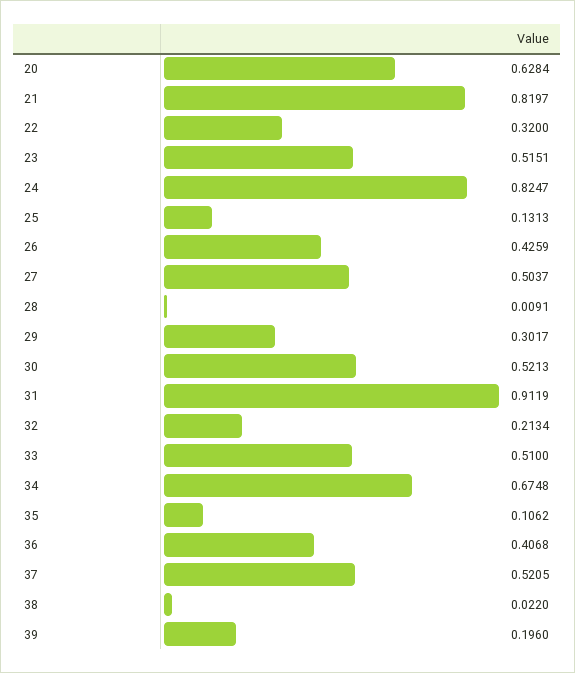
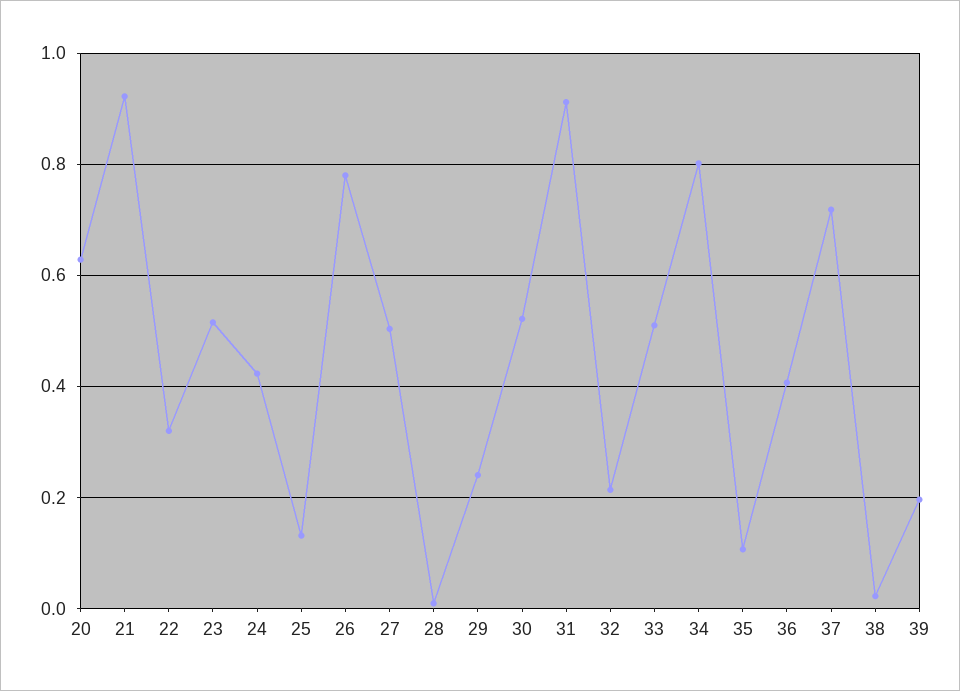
21: 0.8197 -> 0.92
24: 0.8247 -> 0.42
26: 0.4259 -> 0.78
29: 0.3017 -> 0.24
34: 0.6748 -> 0.8
37: 0.5205 -> 0.72

